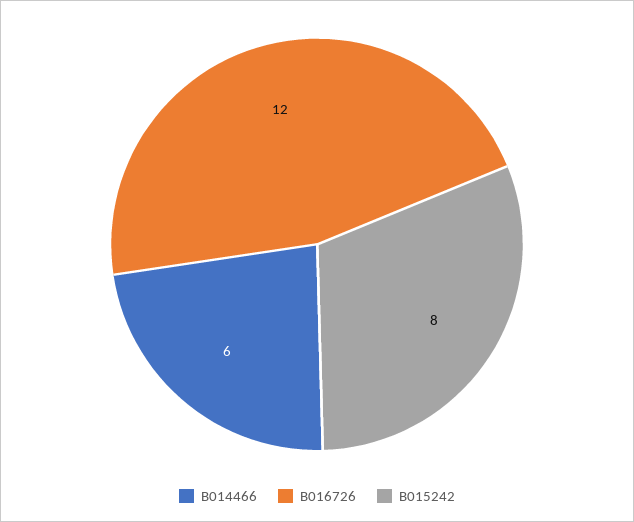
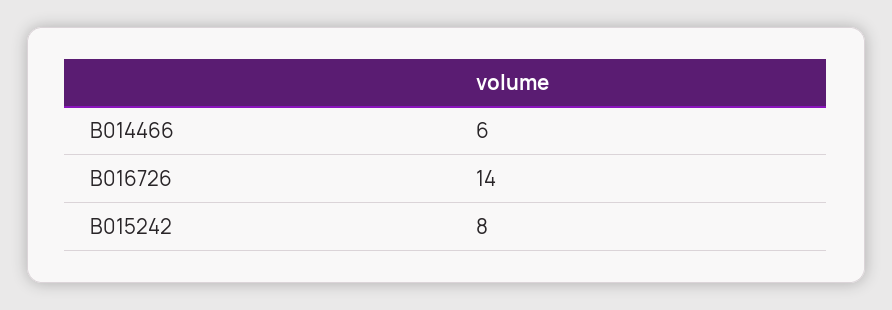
B016726: 12 -> 14

